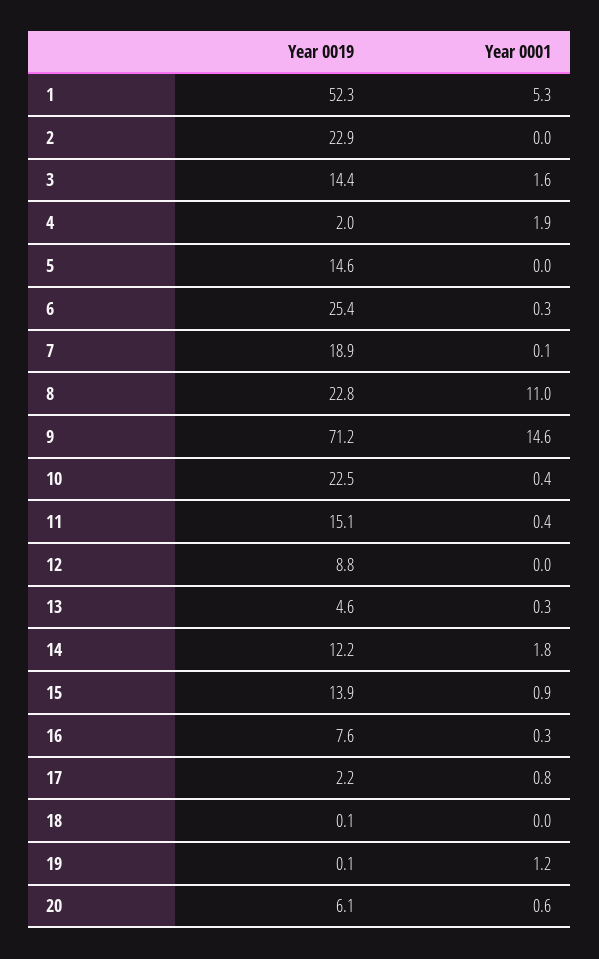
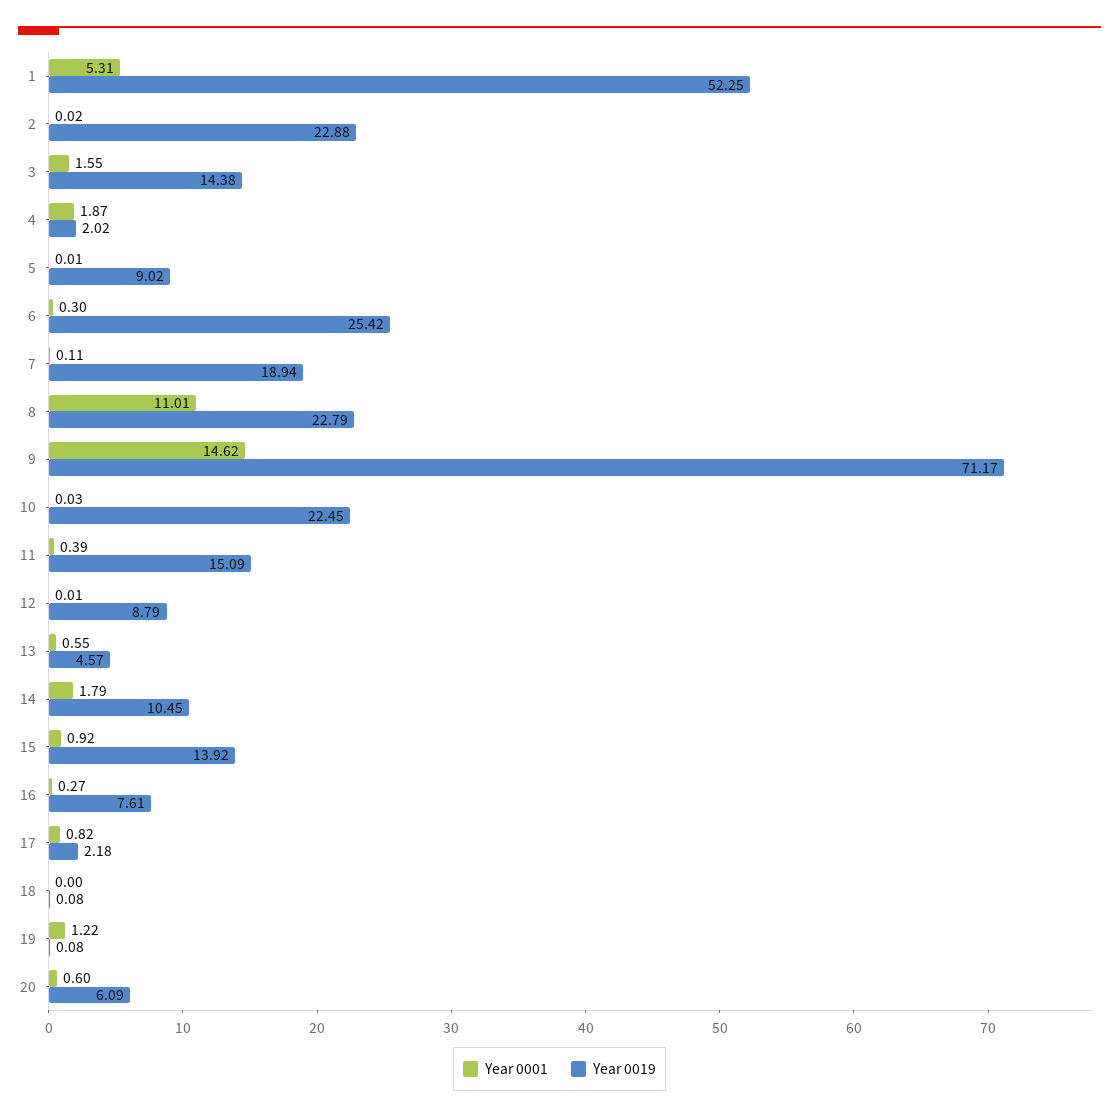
Year 0019, 5: 14.6 -> 9.02
Year 0001, 10: 0.4 -> 0.03
Year 0001, 13: 0.3 -> 0.55
Year 0019, 14: 12.2 -> 10.45

